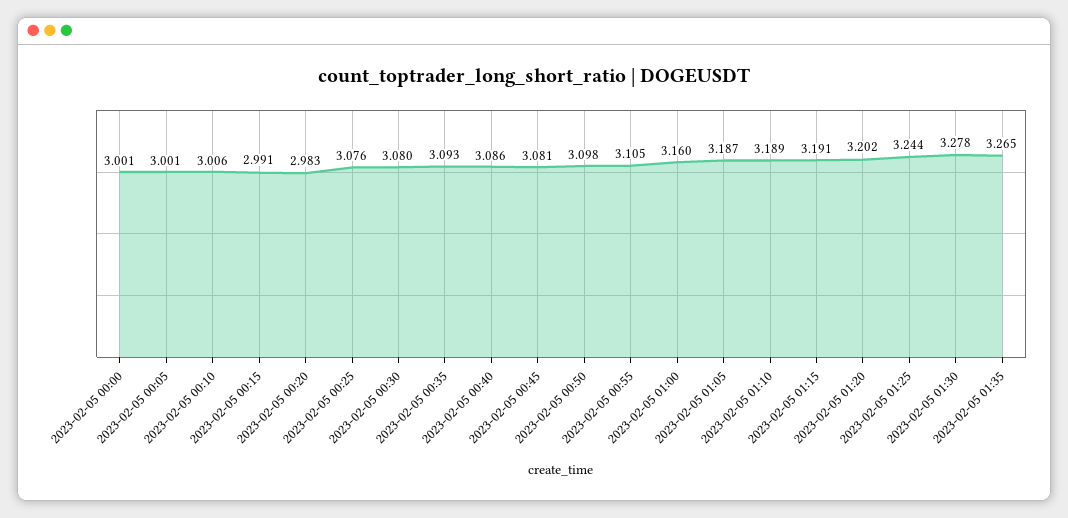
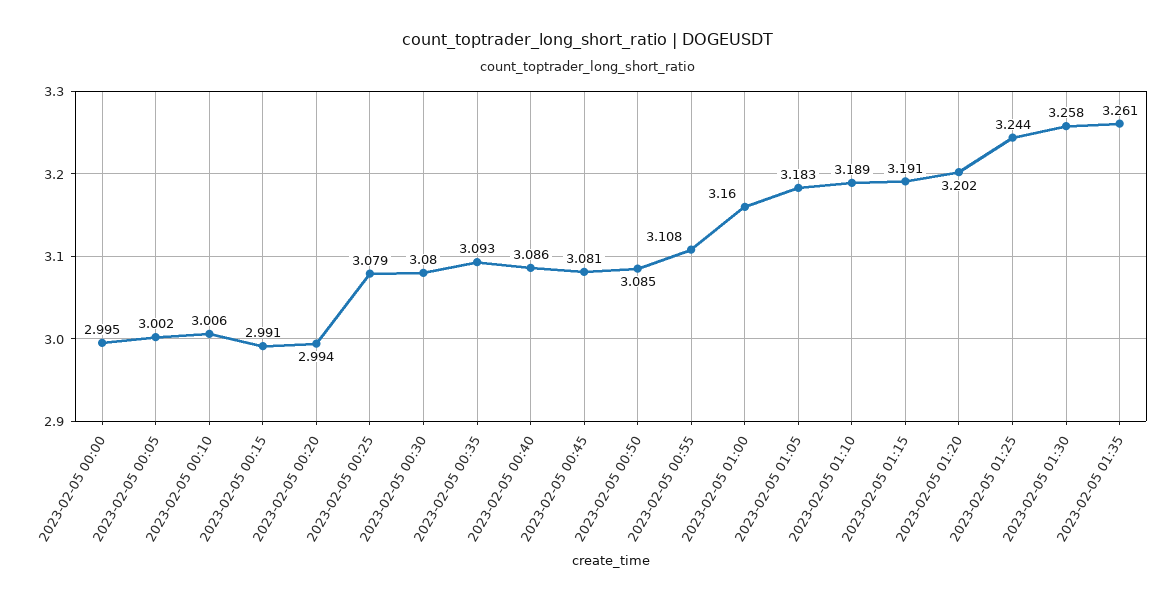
2023-02-05 00:00: 3.001 -> 2.995
2023-02-05 00:05: 3.001 -> 3.002
2023-02-05 00:20: 2.983 -> 2.994
2023-02-05 00:25: 3.076 -> 3.079
2023-02-05 00:50: 3.098 -> 3.085
2023-02-05 00:55: 3.105 -> 3.108
2023-02-05 01:05: 3.187 -> 3.183
2023-02-05 01:30: 3.278 -> 3.258
2023-02-05 01:35: 3.265 -> 3.261

